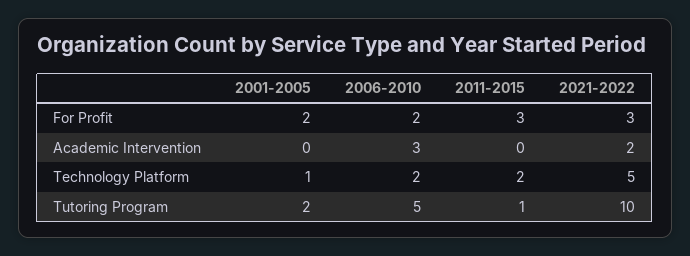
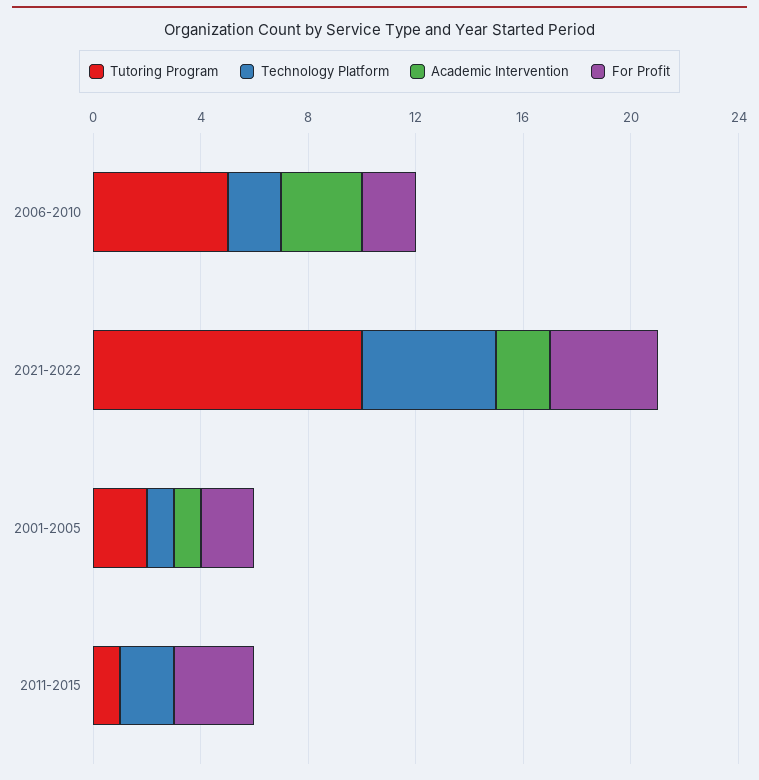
For Profit, 2021-2022: 3 -> 4
Academic Intervention, 2001-2005: 0 -> 1

